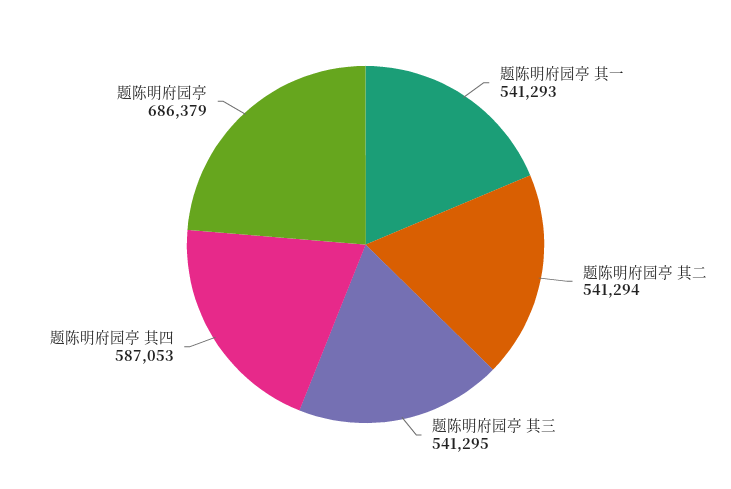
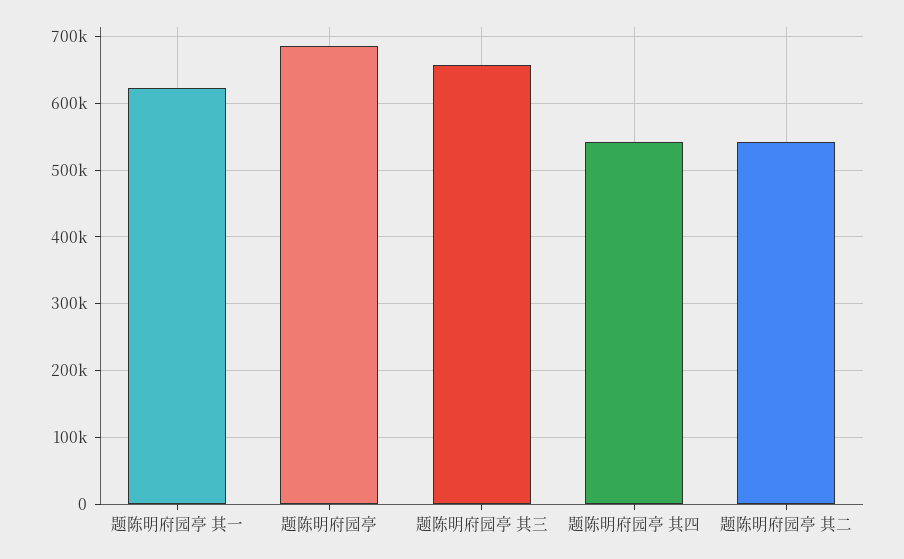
题陈明府园亭 其一: 541293 -> 620000
题陈明府园亭 其三: 541295 -> 660000
题陈明府园亭 其四: 587053 -> 540000

